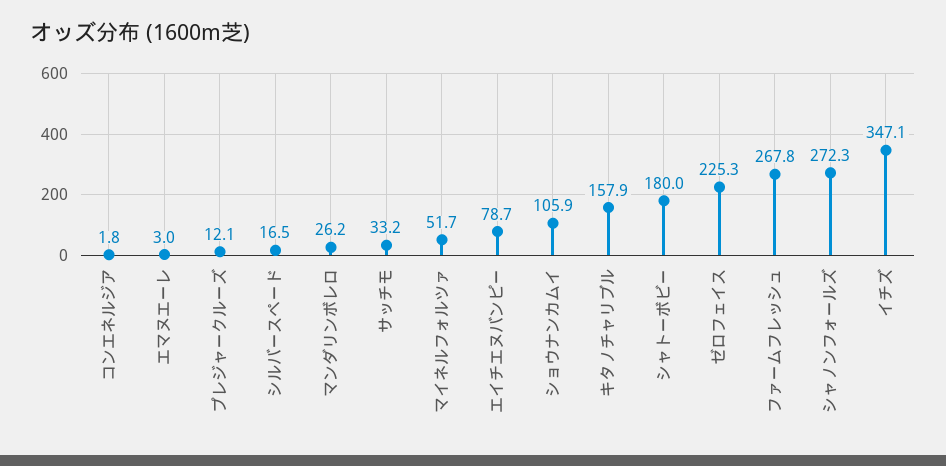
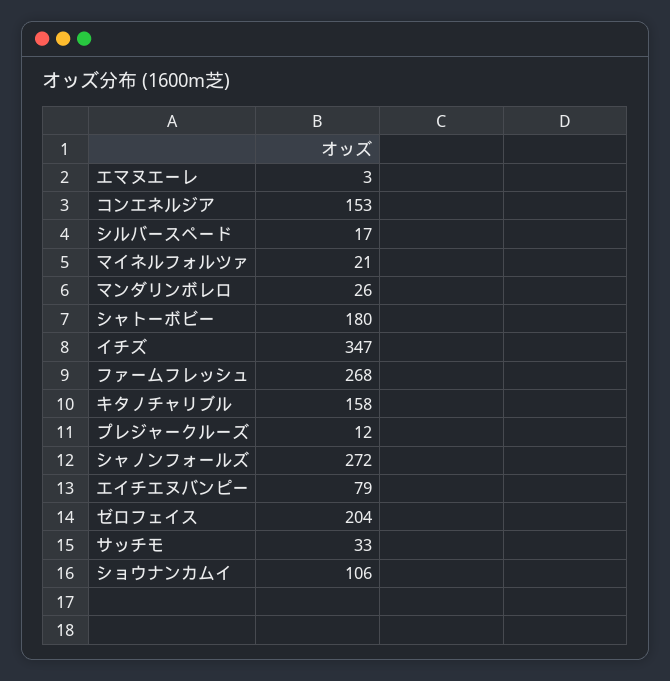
コンエネルジア: 1.8 -> 153
マイネルフォルツァ: 51.7 -> 21
ゼロフェイス: 225.3 -> 204

